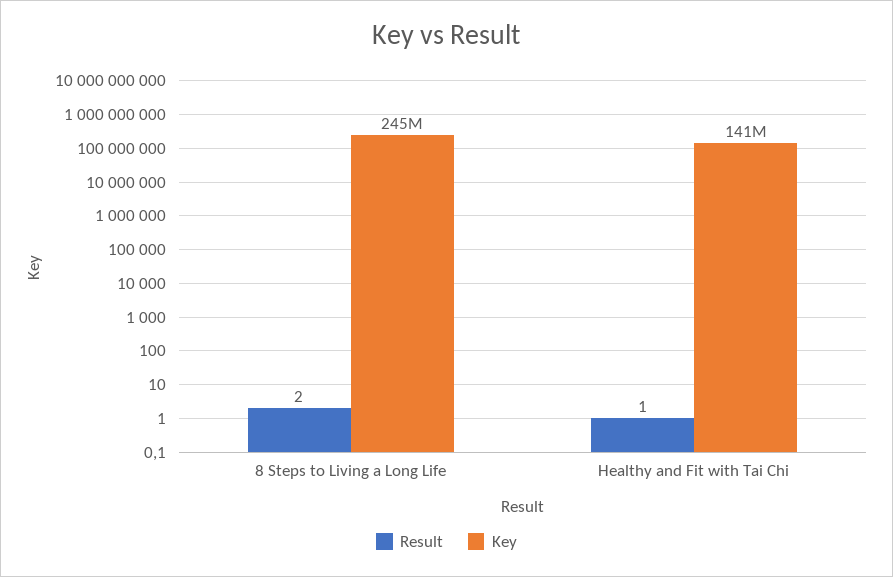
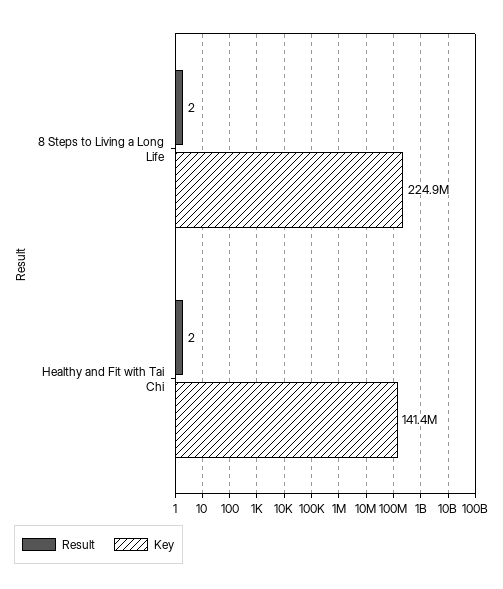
Key, 8 Steps to Living a Long Life: 245000000 -> 224900000
Result, Healthy and Fit with Tai Chi: 1 -> 2

